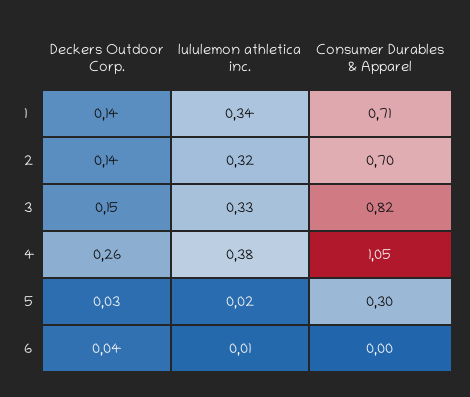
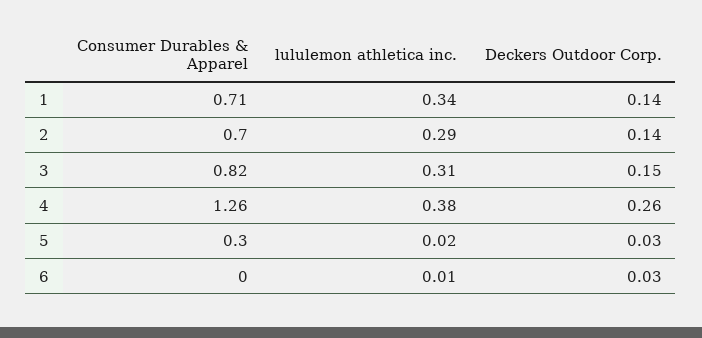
lululemon athletica inc., 2: 0.32 -> 0.29
lululemon athletica inc., 3: 0.33 -> 0.31
Consumer Durables & Apparel, 4: 1.05 -> 1.26
Deckers Outdoor Corp., 6: 0.04 -> 0.03

